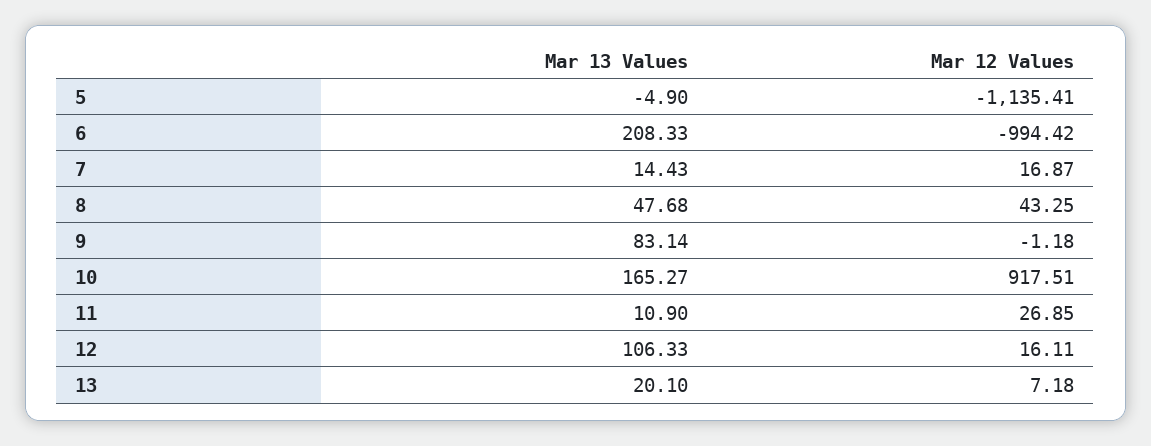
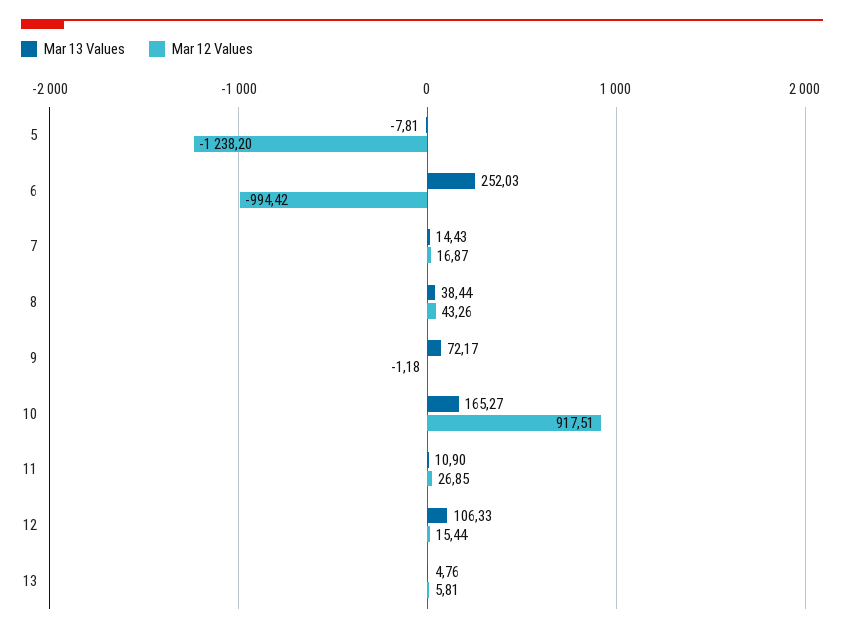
Mar 13 Values, 5: -4.9 -> -7.81
Mar 12 Values, 5: -1135.41 -> -1238.2
Mar 13 Values, 6: 208.33 -> 252.03
Mar 13 Values, 8: 47.68 -> 38.44
Mar 12 Values, 8: 43.25 -> 43.26
Mar 13 Values, 9: 83.14 -> 72.17
Mar 12 Values, 12: 16.11 -> 15.44
Mar 13 Values, 13: 20.1 -> 4.76
Mar 12 Values, 13: 7.18 -> 5.81

